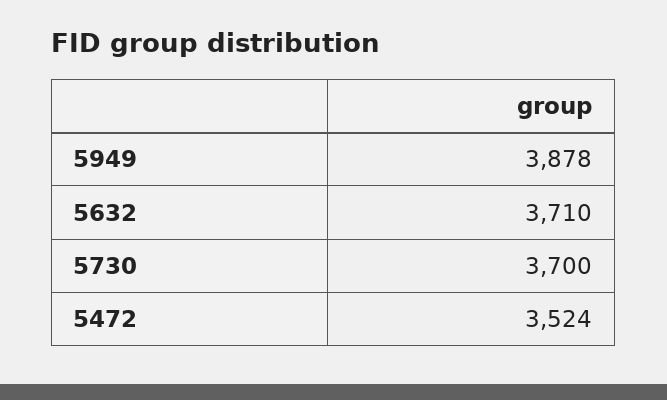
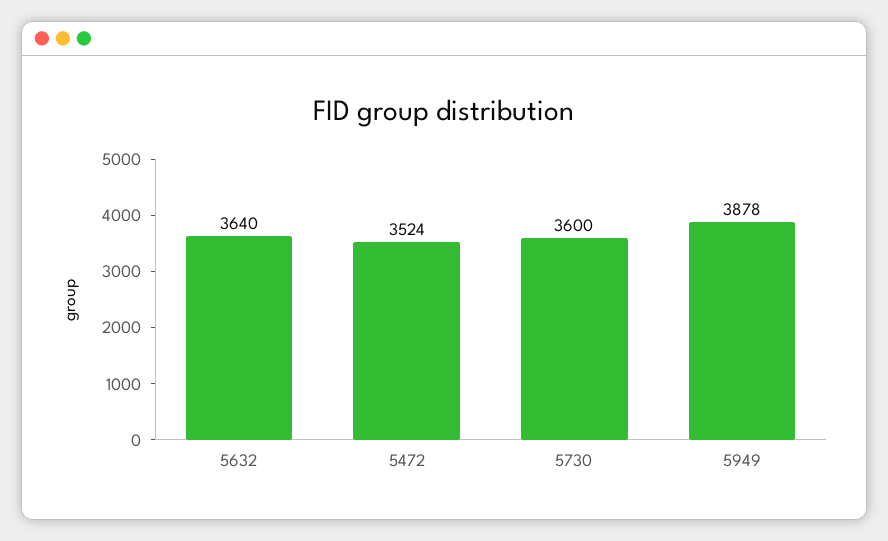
5632: 3710 -> 3640
5730: 3700 -> 3600

